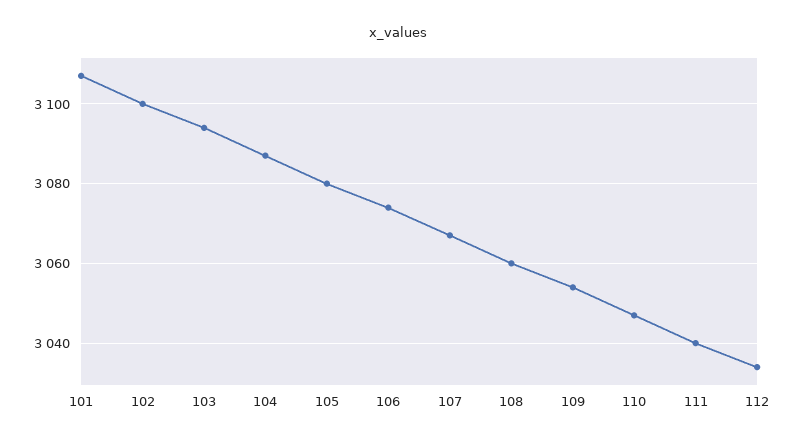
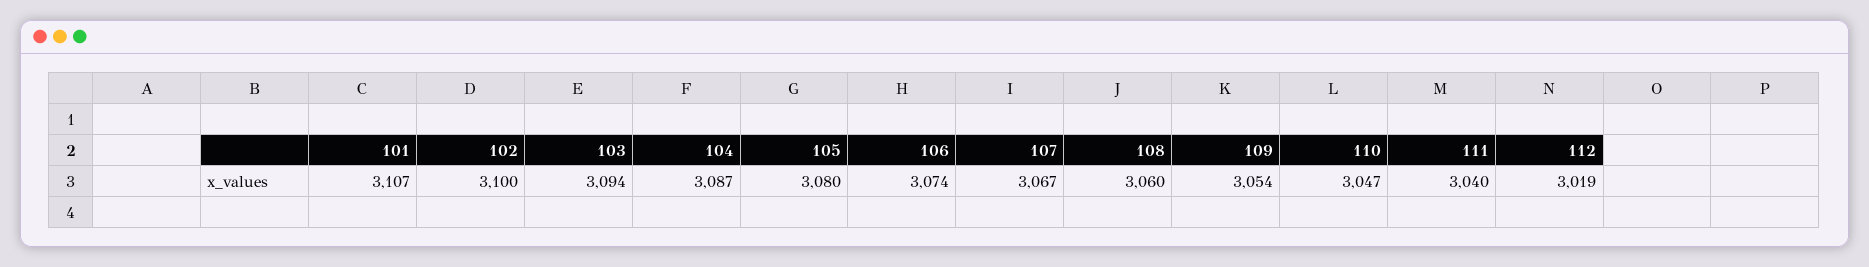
112: 3035 -> 3019

